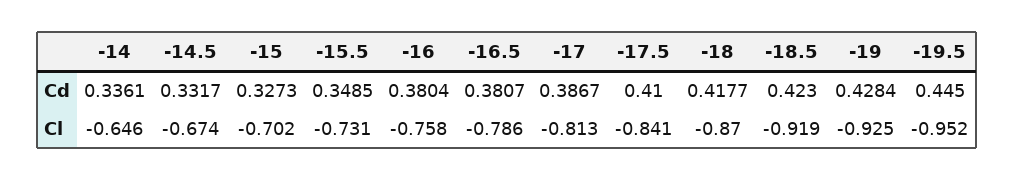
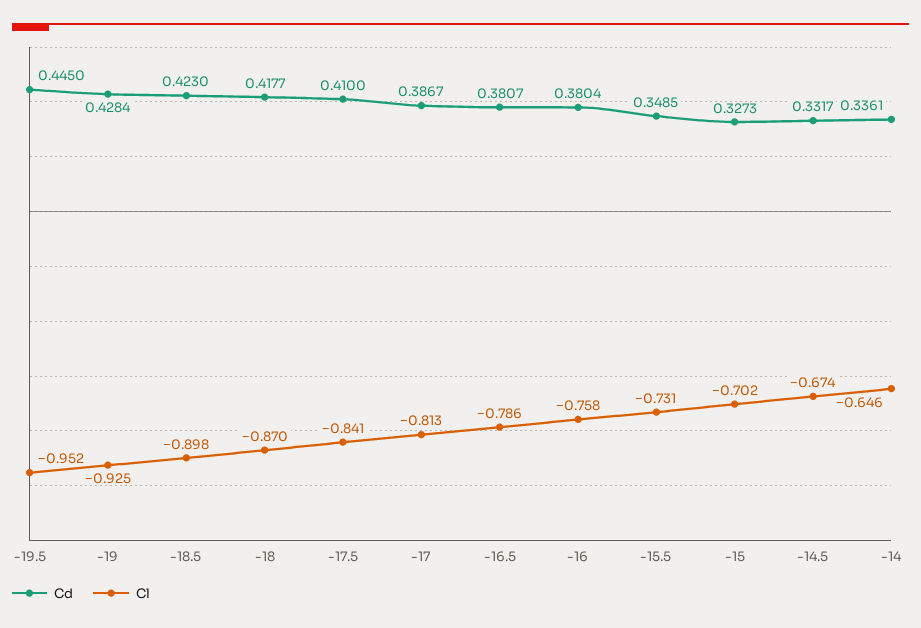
Cl, -18.5: -0.919 -> -0.898

